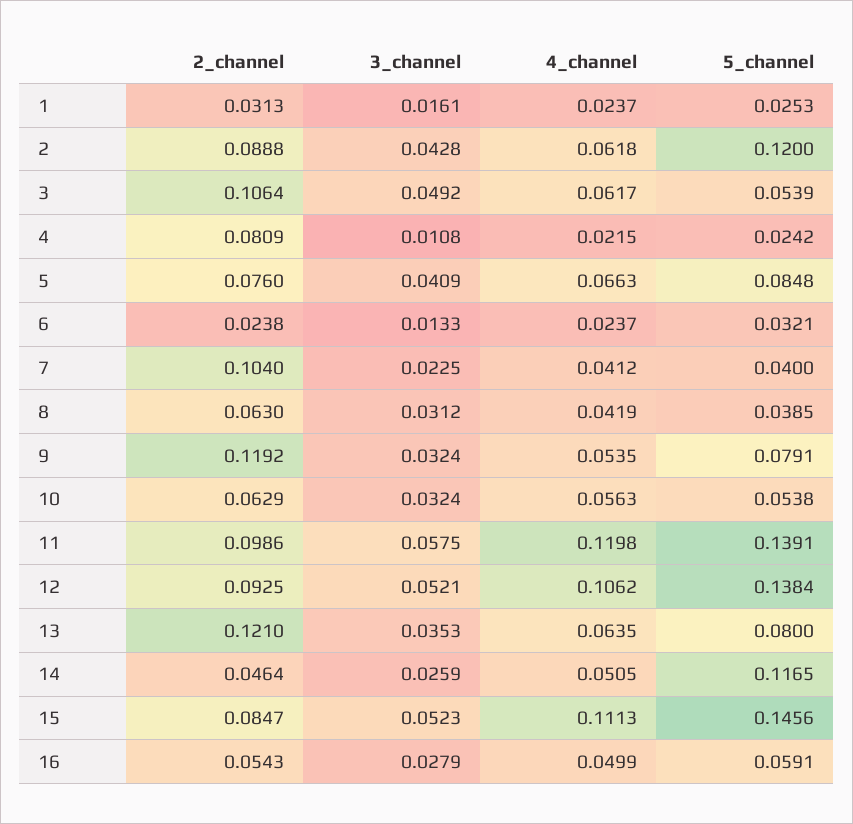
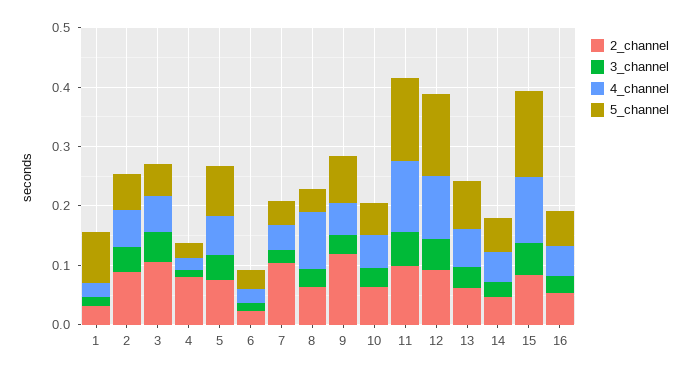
5_channel, 1: 0.0253 -> 0.08
5_channel, 2: 0.12 -> 0.06
4_channel, 8: 0.0419 -> 0.1
2_channel, 13: 0.121 -> 0.06
5_channel, 14: 0.1165 -> 0.06

